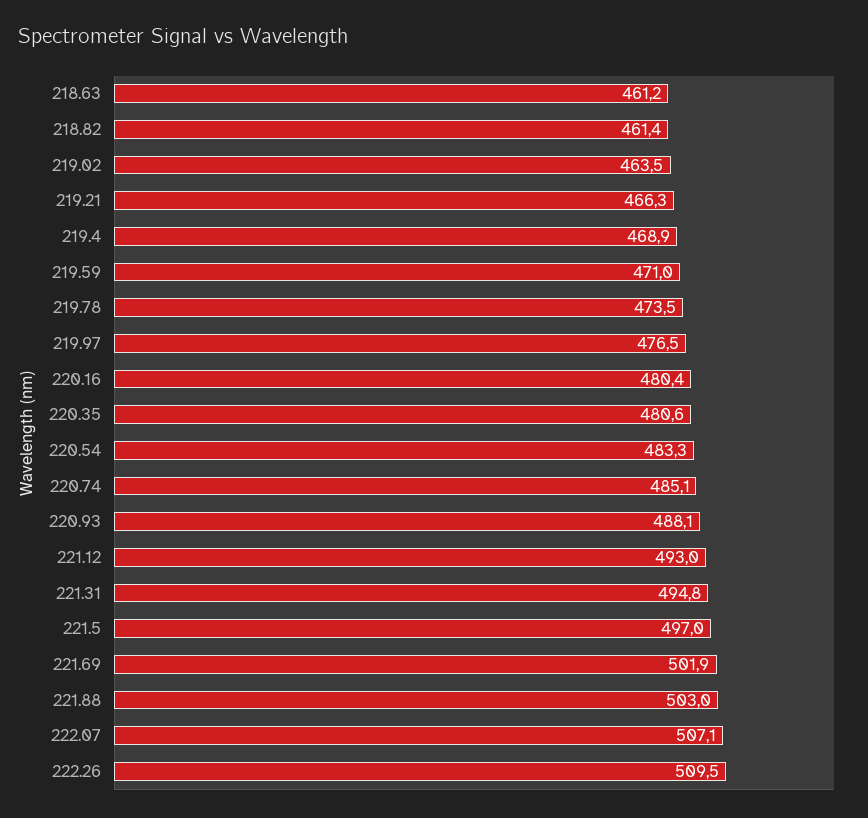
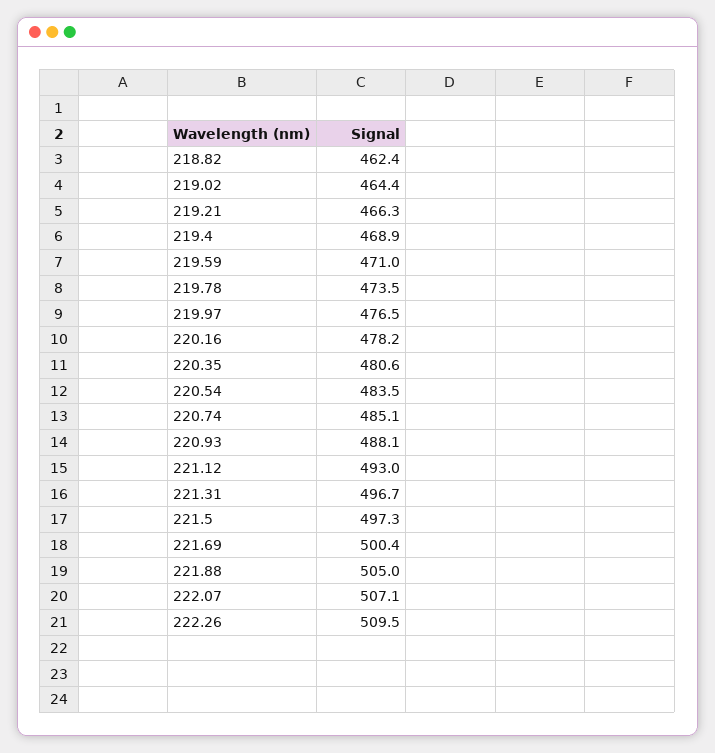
218.63: 461.2 -> none
218.82: 461.4 -> 462.4
219.02: 463.5 -> 464.4
220.16: 480.4 -> 478.2
220.54: 483.3 -> 483.5
221.31: 494.8 -> 496.7
221.5: 497 -> 497.3
221.69: 501.9 -> 500.4
221.88: 503 -> 505

